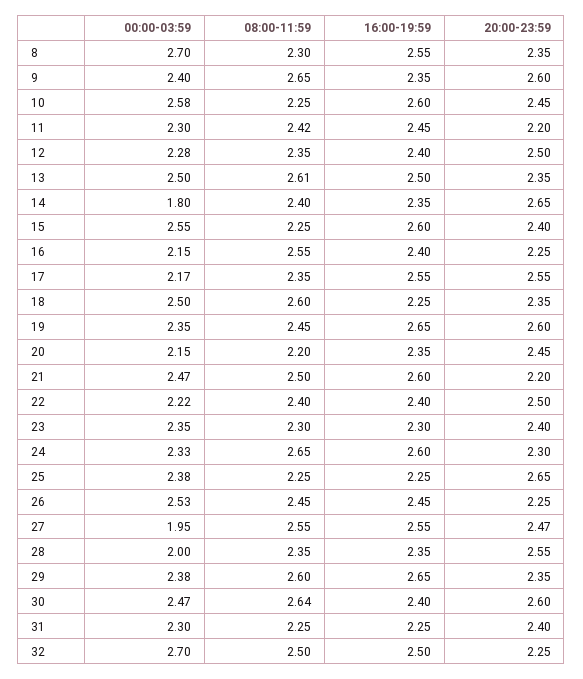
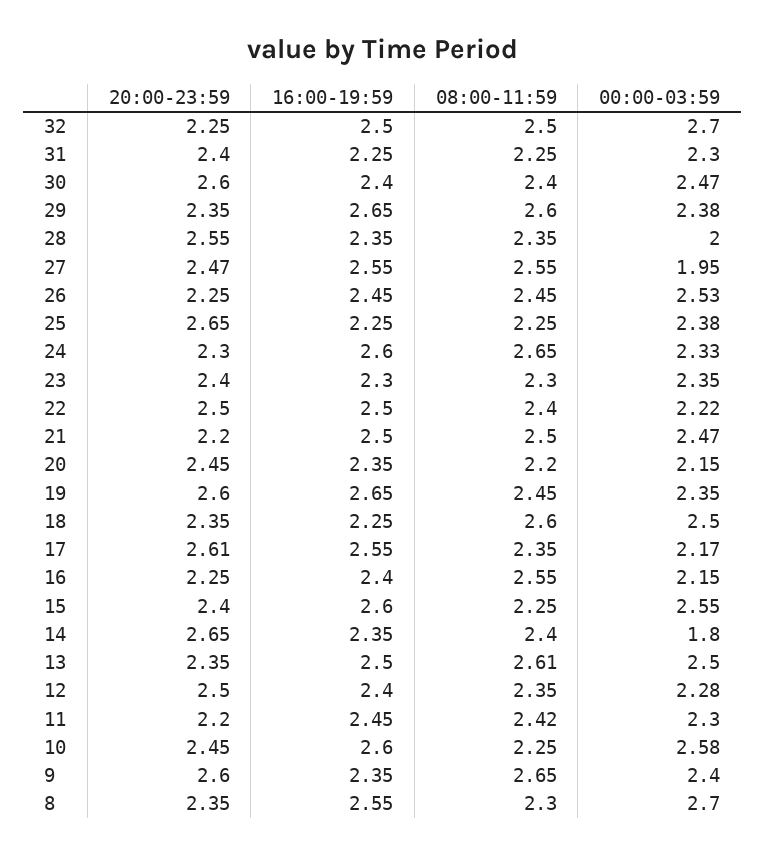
20:00-23:59, 17: 2.55 -> 2.61
16:00-19:59, 21: 2.6 -> 2.5
16:00-19:59, 22: 2.4 -> 2.5
08:00-11:59, 30: 2.64 -> 2.4

